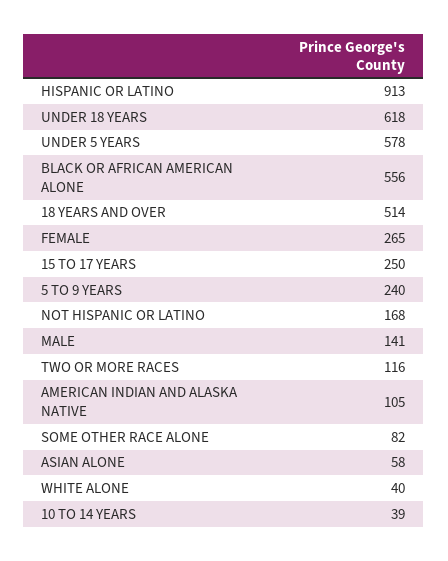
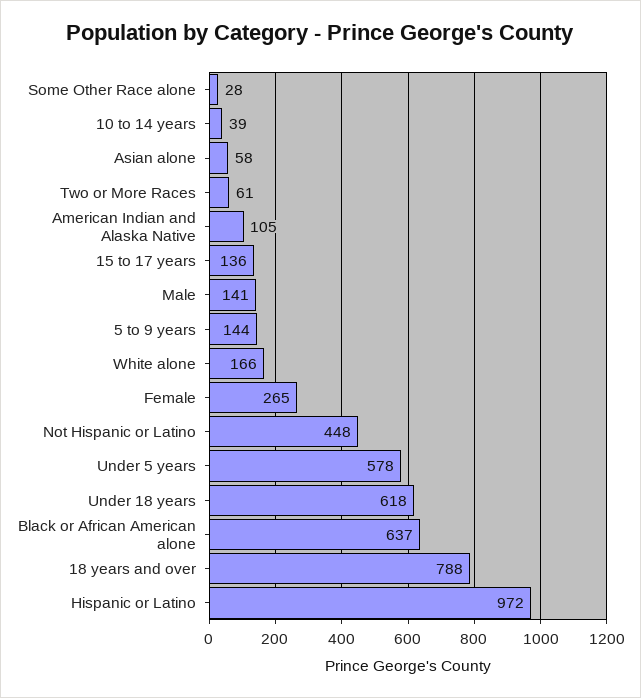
HISPANIC OR LATINO: 913 -> 972
BLACK OR AFRICAN AMERICAN ALONE: 556 -> 637
18 YEARS AND OVER: 514 -> 788
15 TO 17 YEARS: 250 -> 136
5 TO 9 YEARS: 240 -> 144
NOT HISPANIC OR LATINO: 168 -> 448
TWO OR MORE RACES: 116 -> 61
SOME OTHER RACE ALONE: 82 -> 28
WHITE ALONE: 40 -> 166

